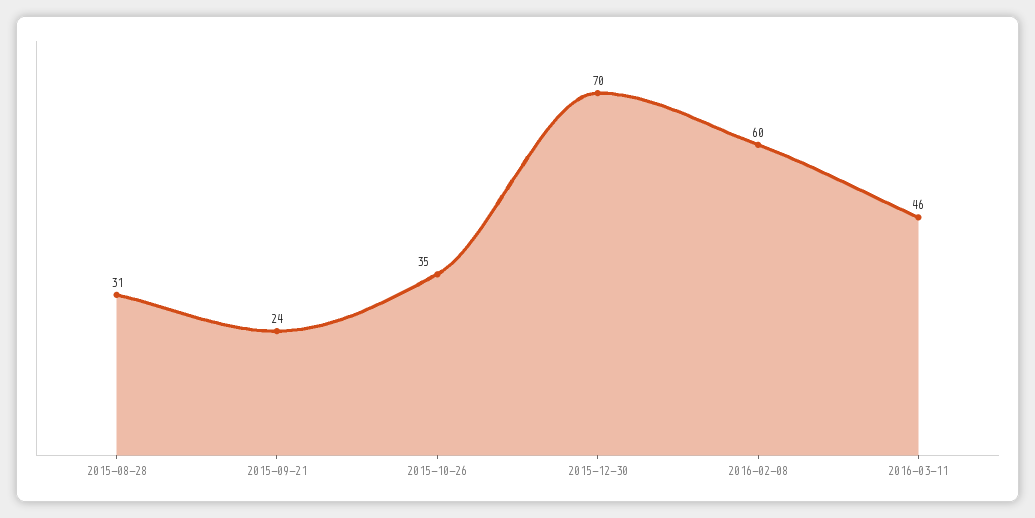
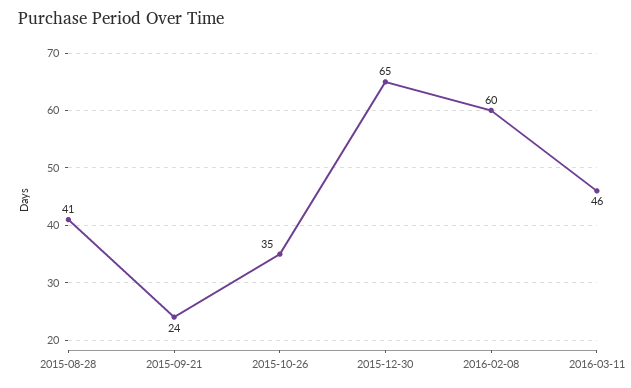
2015-08-28: 31 -> 41
2015-12-30: 70 -> 65

